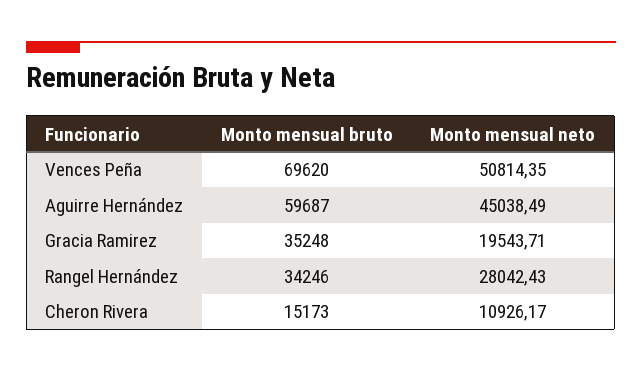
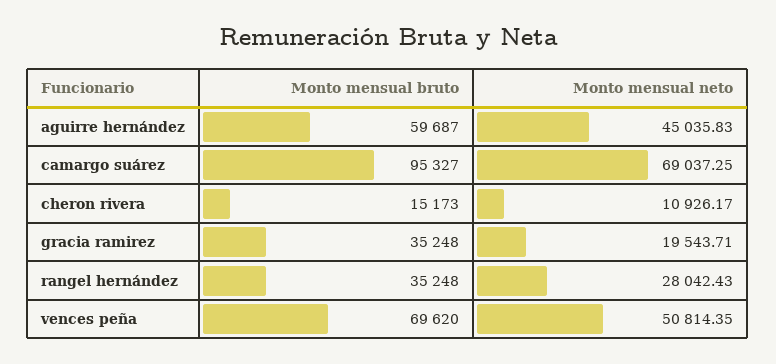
Monto mensual neto, Aguirre Hernández: 45038.49 -> 45035.83
Monto mensual bruto, Rangel Hernández: 34246 -> 35248
Monto mensual bruto, camargo suárez: none -> 95327
Monto mensual neto, camargo suárez: none -> 69037.25

